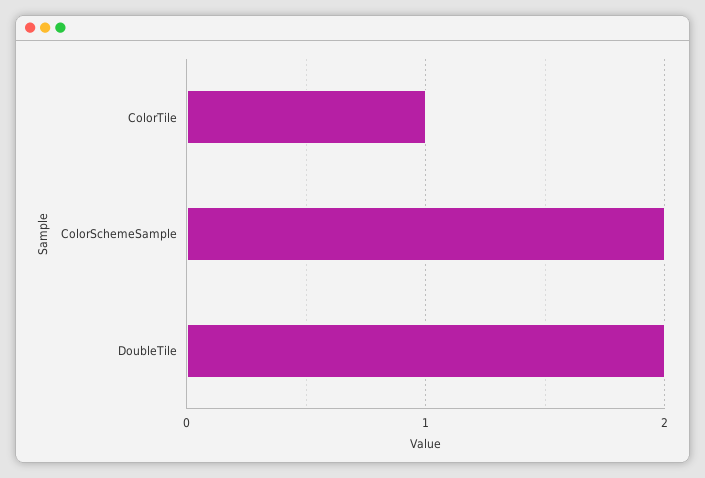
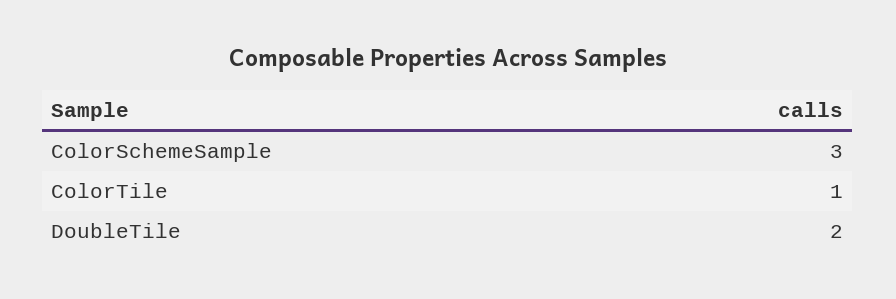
ColorSchemeSample: 2 -> 3

